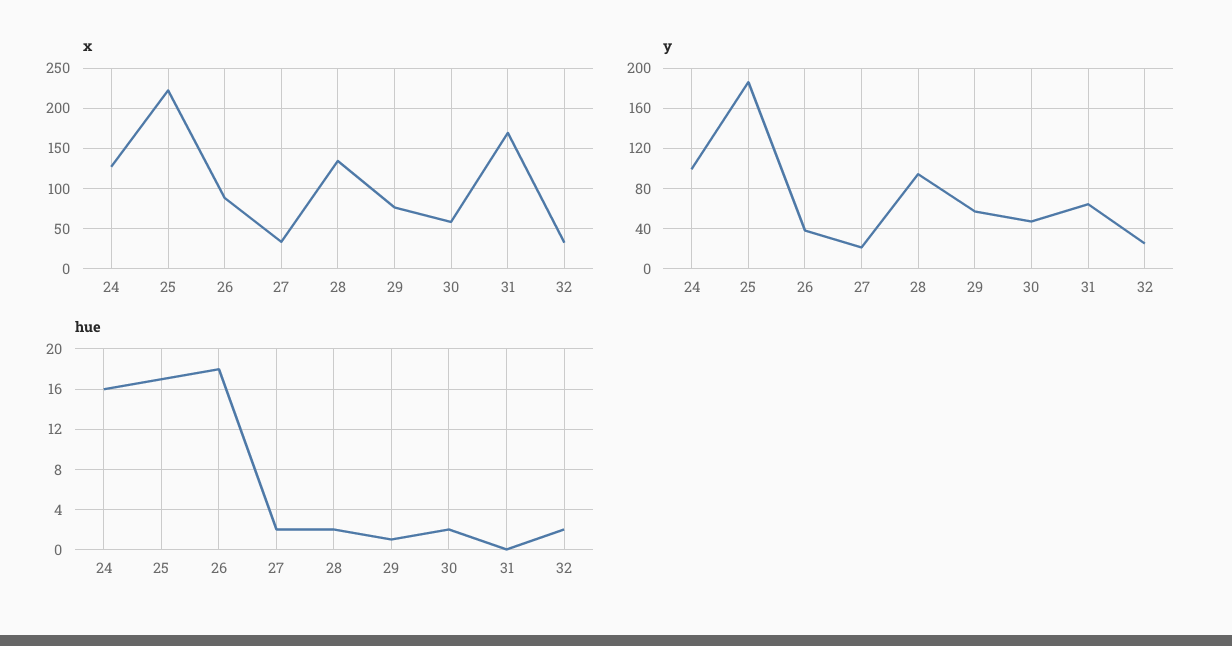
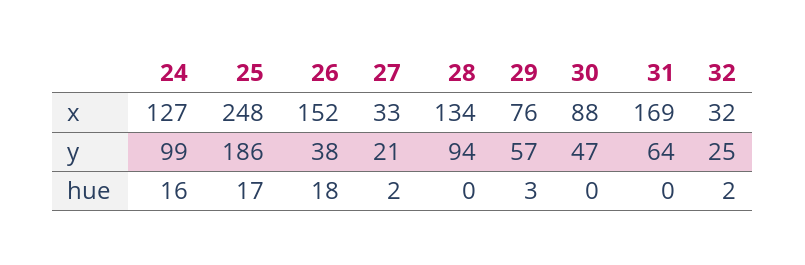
x, 25: 220 -> 248
x, 26: 90 -> 152
x, 30: 60 -> 88
hue, 28: 2 -> 0
hue, 29: 1 -> 3
hue, 30: 2 -> 0

